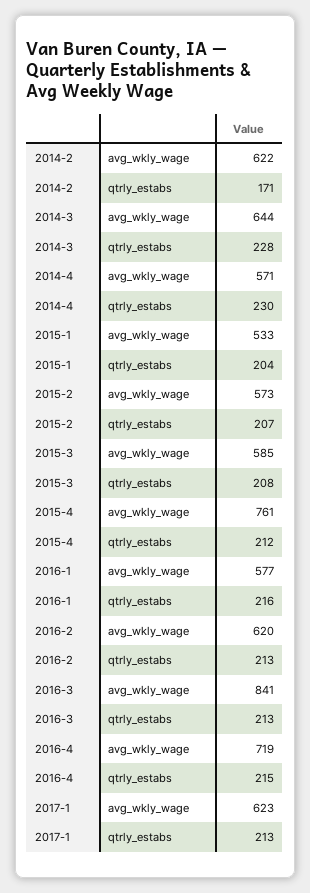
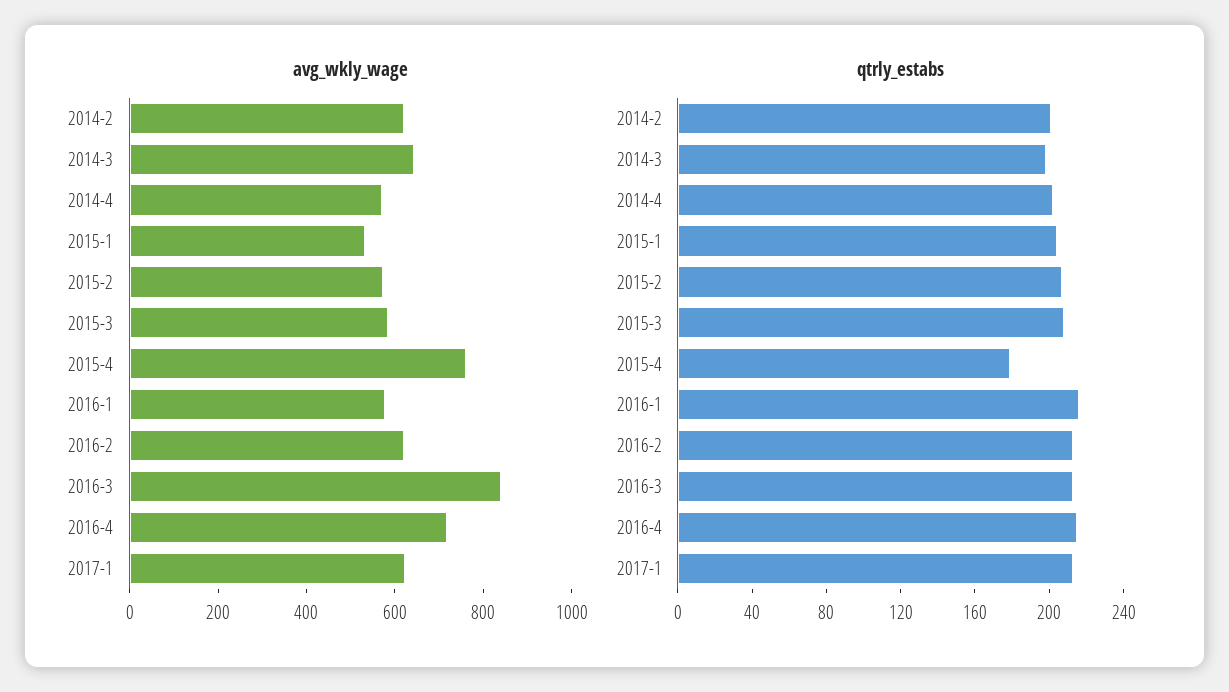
qtrly_estabs, 2014-2: 171 -> 200
qtrly_estabs, 2014-3: 228 -> 200
qtrly_estabs, 2014-4: 230 -> 200
qtrly_estabs, 2015-4: 212 -> 180

